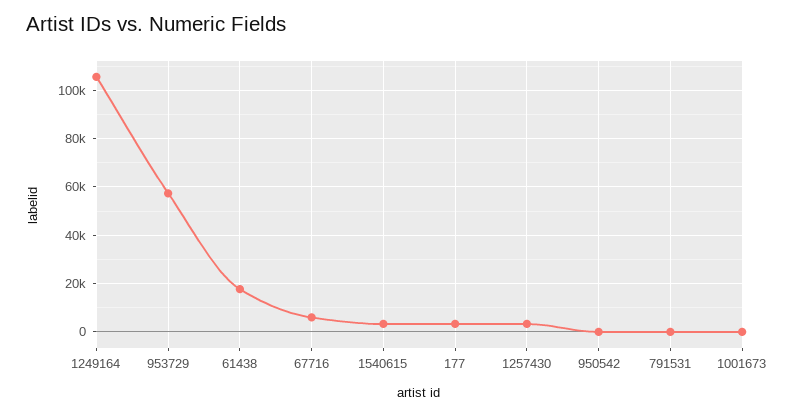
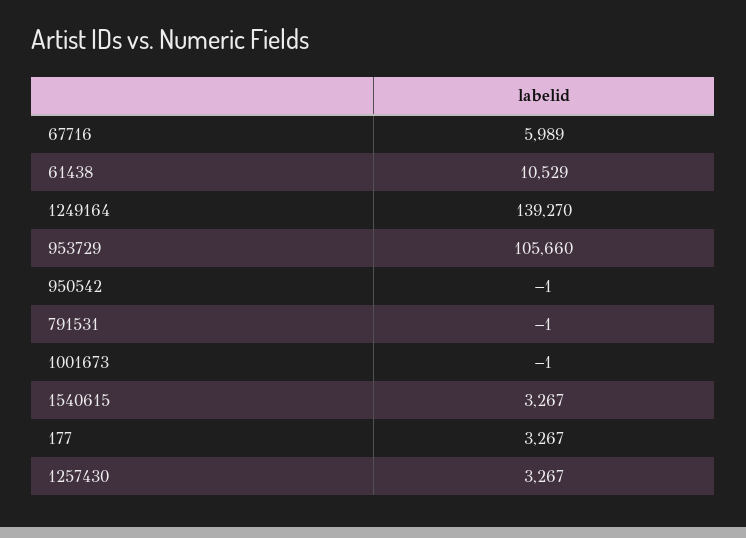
1249164: 105000 -> 139270
953729: 57500 -> 105660
61438: 17500 -> 10529

